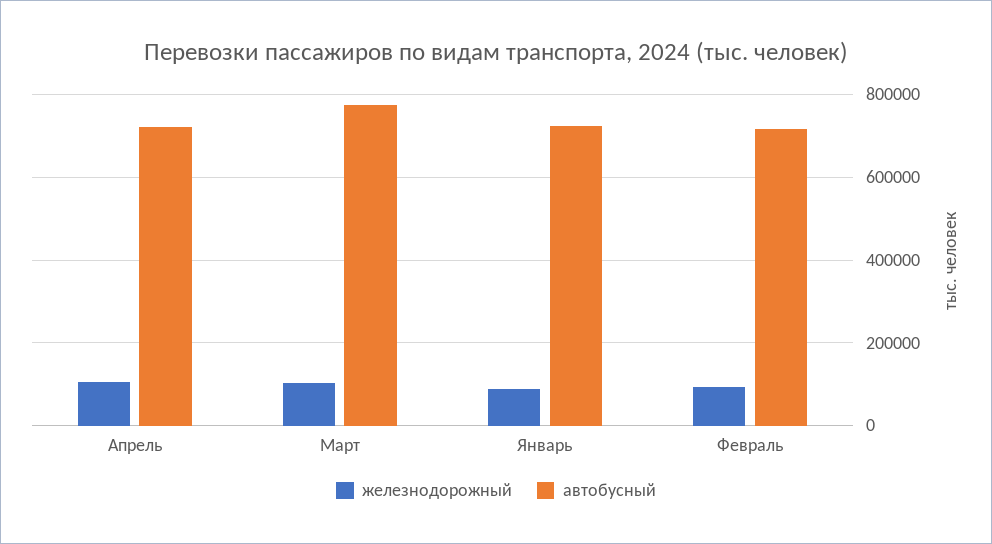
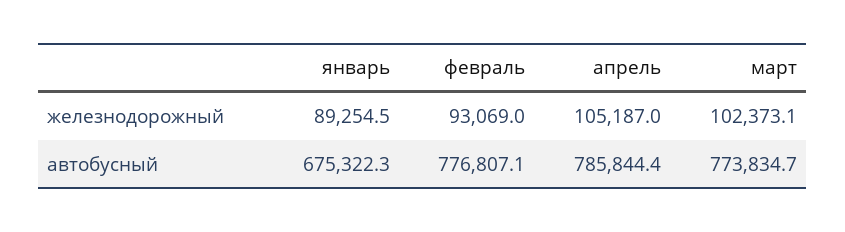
автобусный, Апрель: 720000 -> 785844.4
автобусный, Январь: 720000 -> 675322.3
автобусный, Февраль: 720000 -> 776807.1

